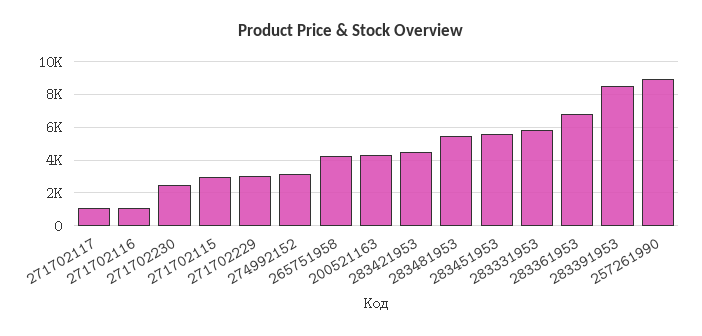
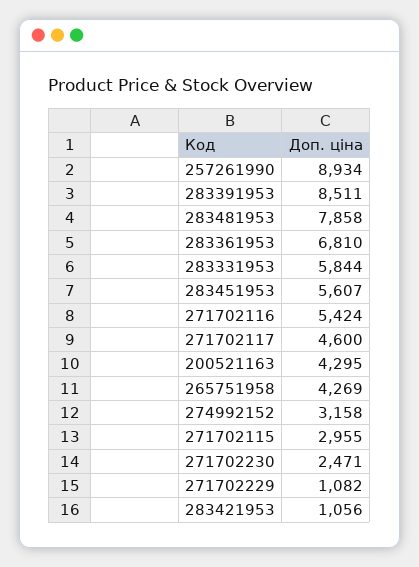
271702117: 1000 -> 4600
271702116: 1000 -> 5424
271702229: 3000 -> 1082
283421953: 4500 -> 1056
283481953: 5500 -> 7858

